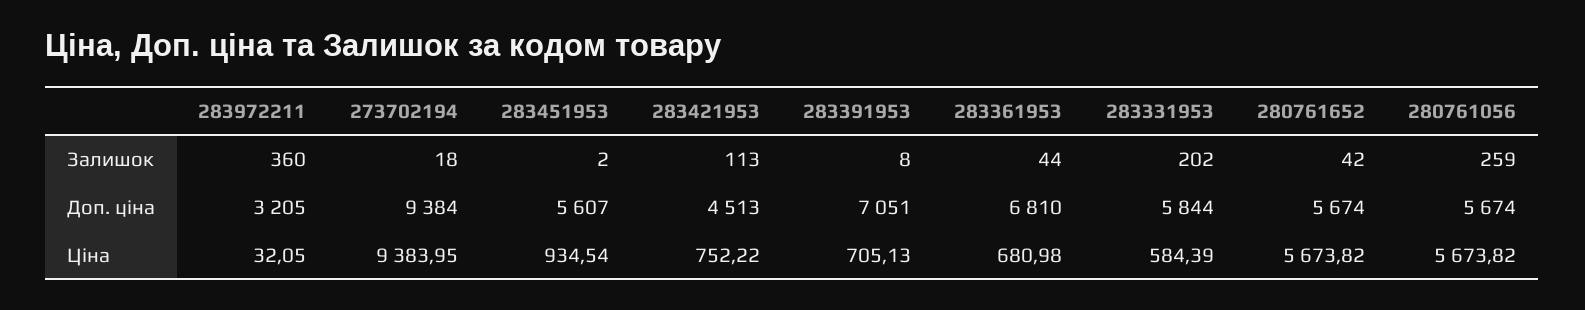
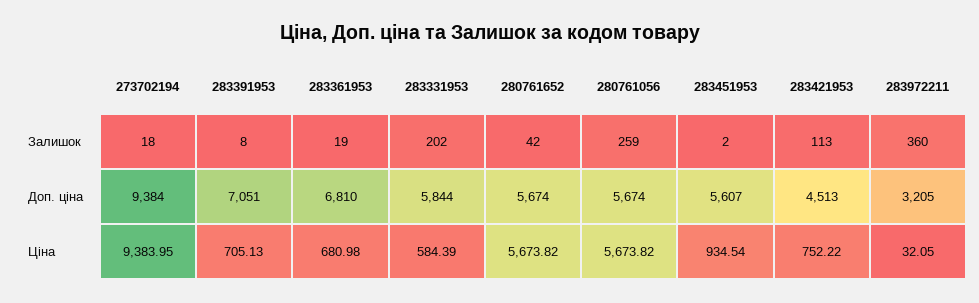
283361953, Залишок: 44 -> 19

